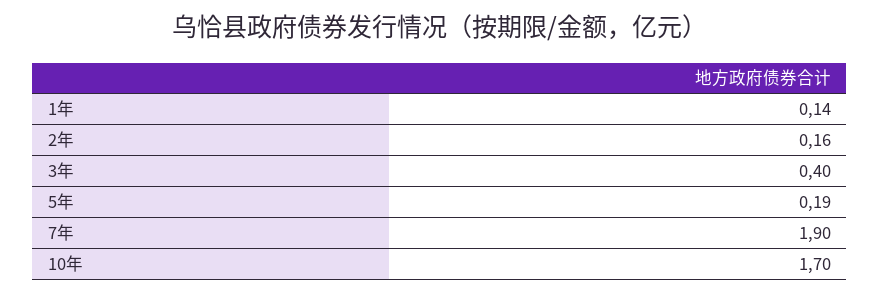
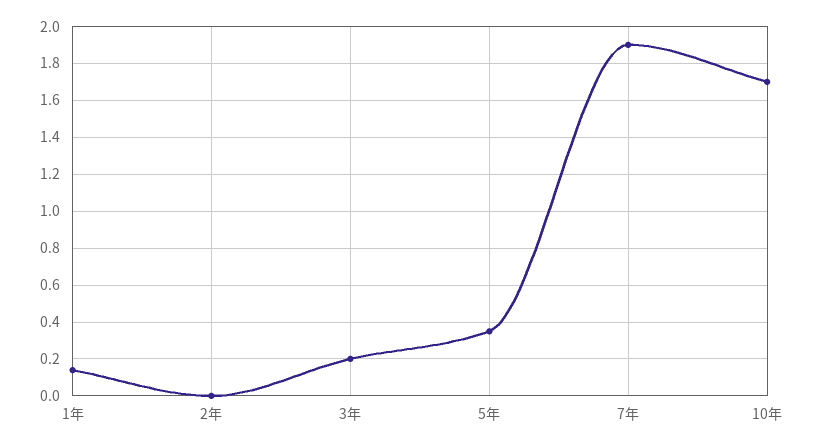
2年: 0.16 -> 0
3年: 0.4 -> 0.2
5年: 0.19 -> 0.35

